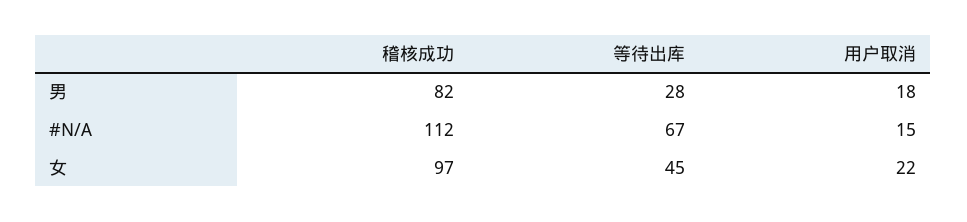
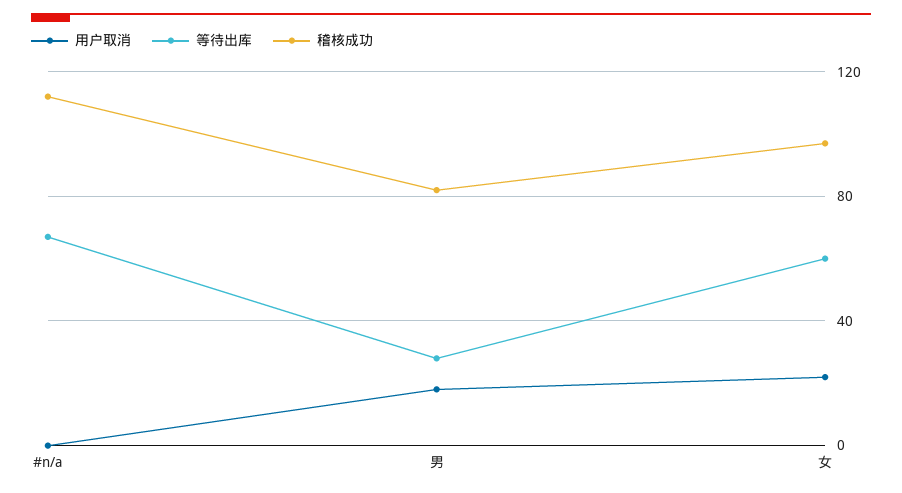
用户取消, #N/A: 15 -> 0
等待出库, 女: 45 -> 60

